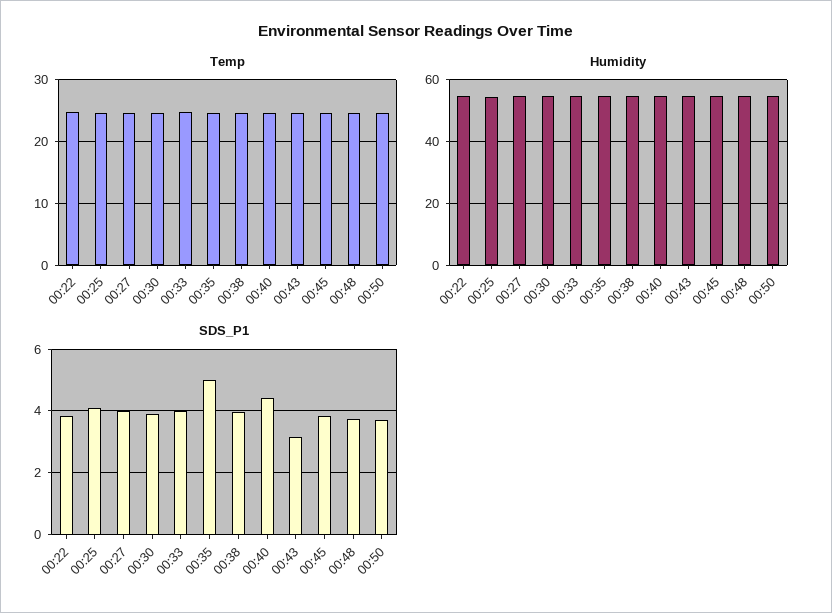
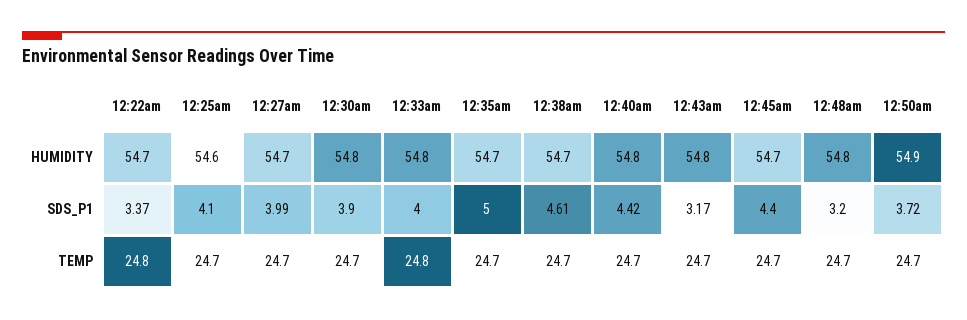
SDS_P1, 00:22: 3.8 -> 3.37
SDS_P1, 00:38: 4 -> 4.61
SDS_P1, 00:45: 3.8 -> 4.4
SDS_P1, 00:48: 3.8 -> 3.2

